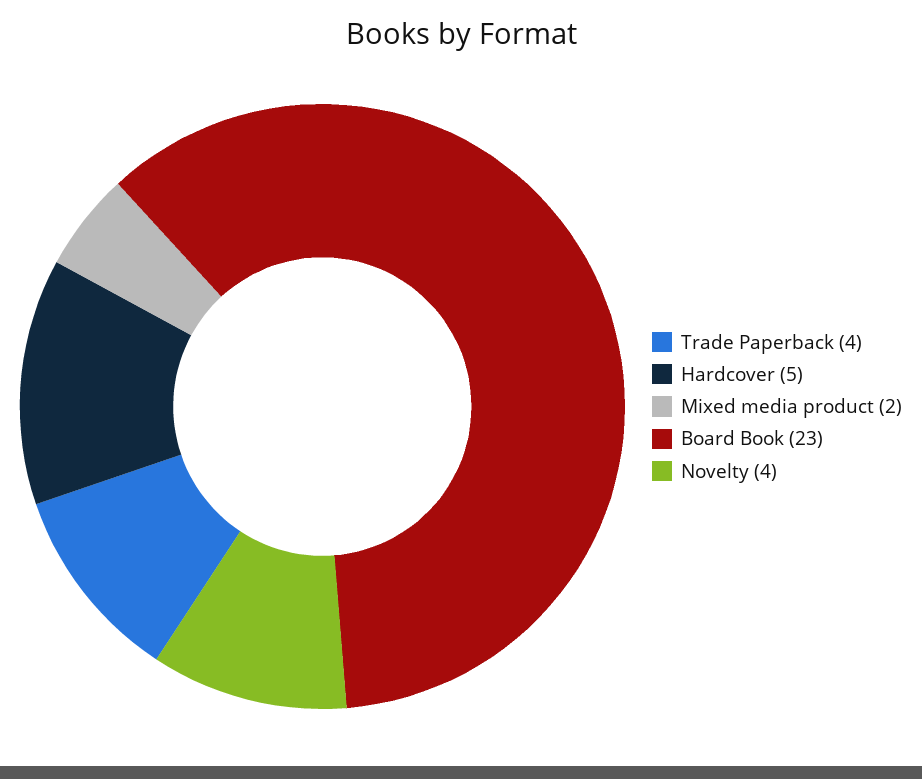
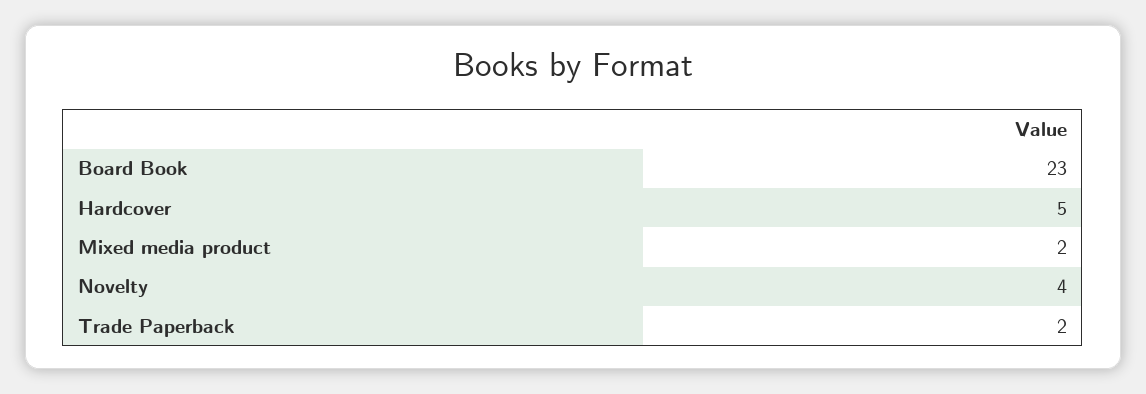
Trade Paperback: 4 -> 2

